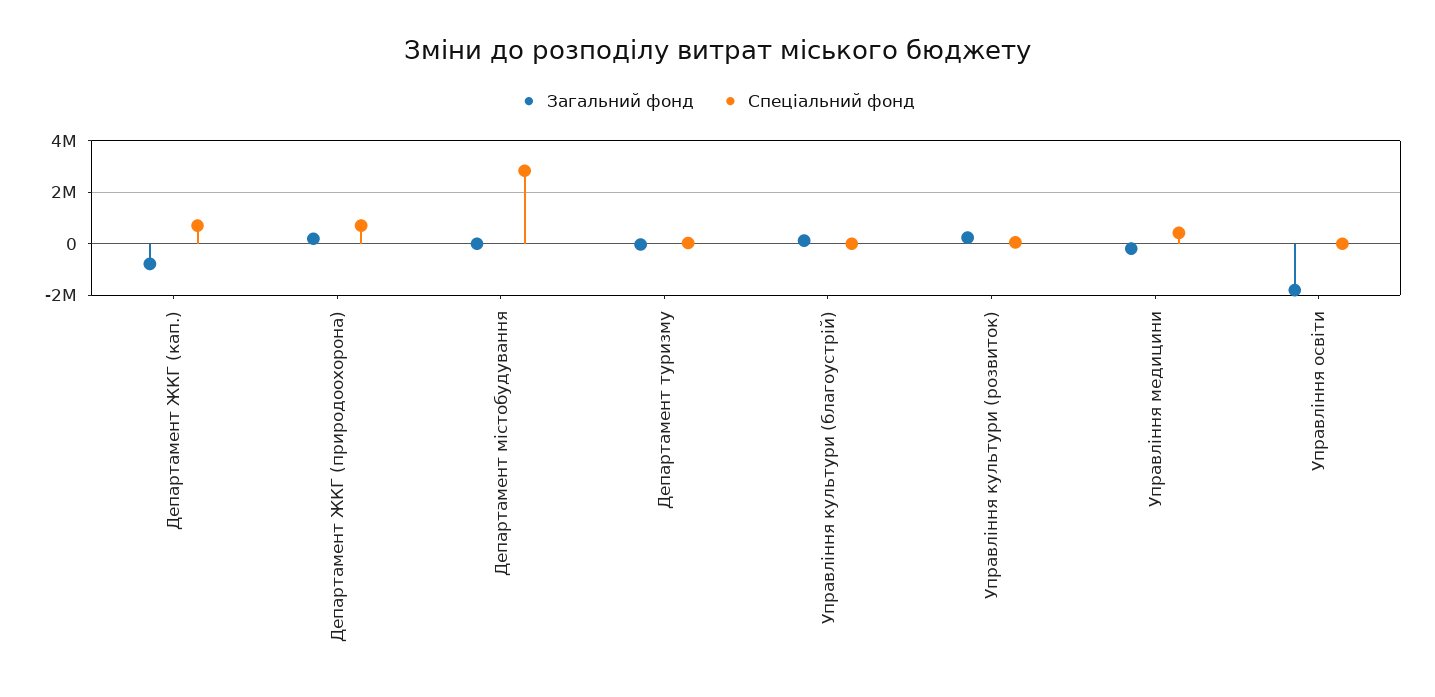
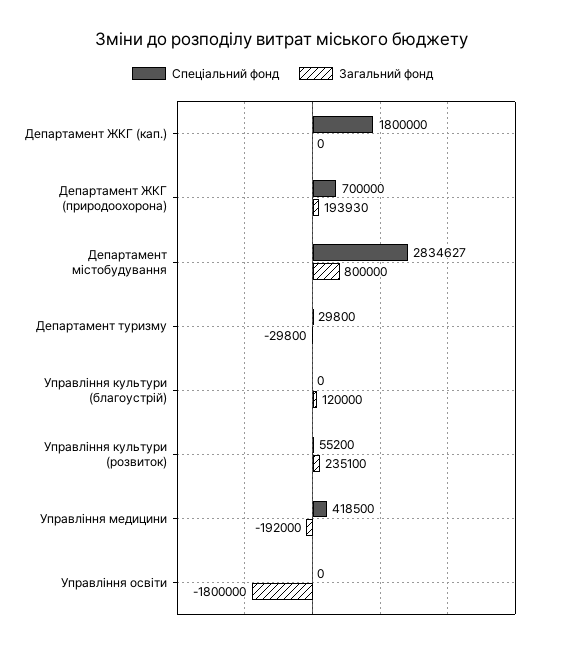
Загальний фонд, Департамент ЖКГ (кап.): -750000 -> 0
Спеціальний фонд, Департамент ЖКГ (кап.): 750000 -> 1800000
Загальний фонд, Департамент містобудування: 0 -> 800000

